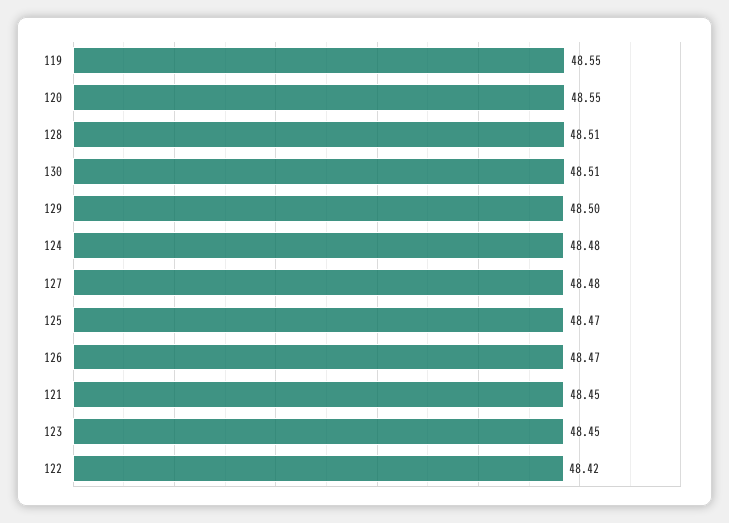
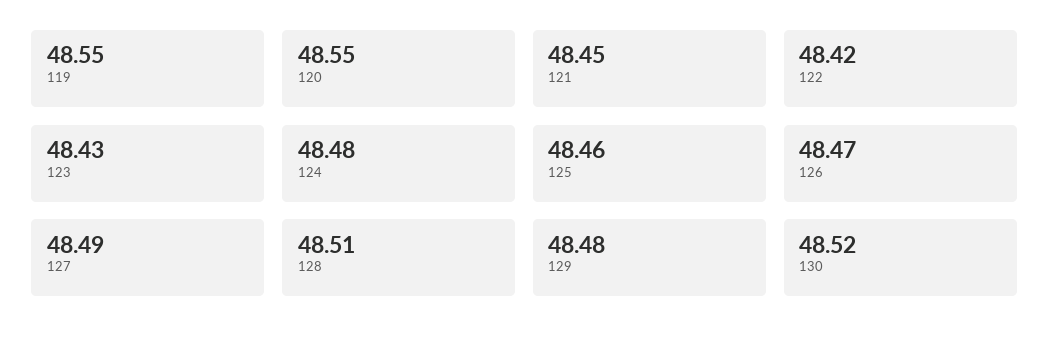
130: 48.51 -> 48.52
129: 48.5 -> 48.48
127: 48.48 -> 48.49
125: 48.47 -> 48.46
123: 48.45 -> 48.43

